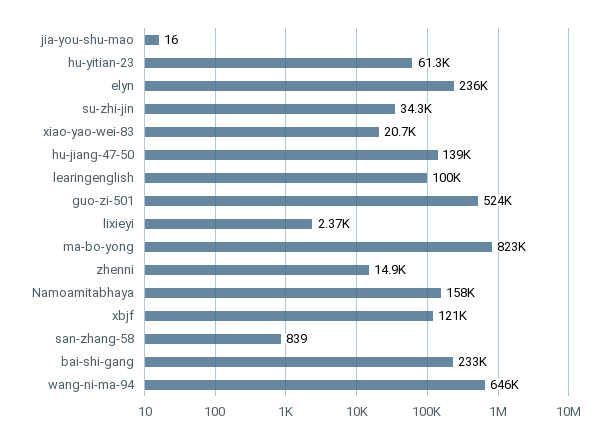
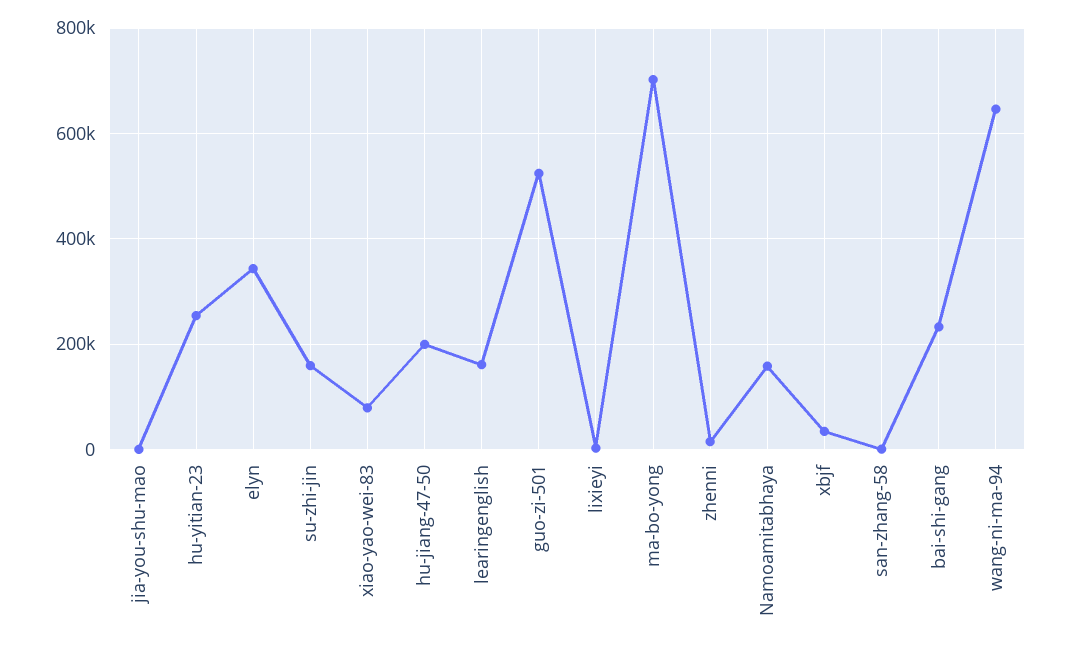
hu-yitian-23: 61300 -> 260000
elyn: 236000 -> 340000
su-zhi-jin: 34300 -> 160000
xiao-yao-wei-83: 20700 -> 80000
hu-jiang-47-50: 139000 -> 200000
learingenglish: 100000 -> 160000
ma-bo-yong: 823000 -> 700000
xbjf: 121000 -> 40000

